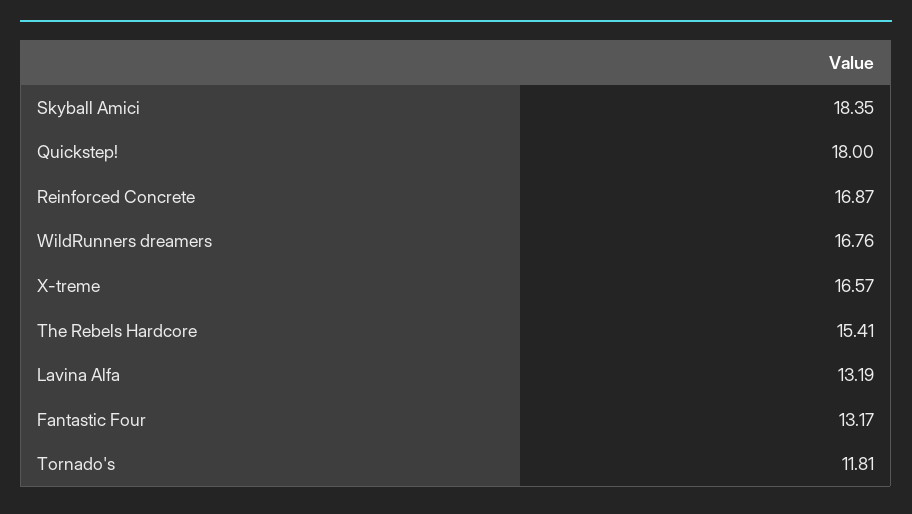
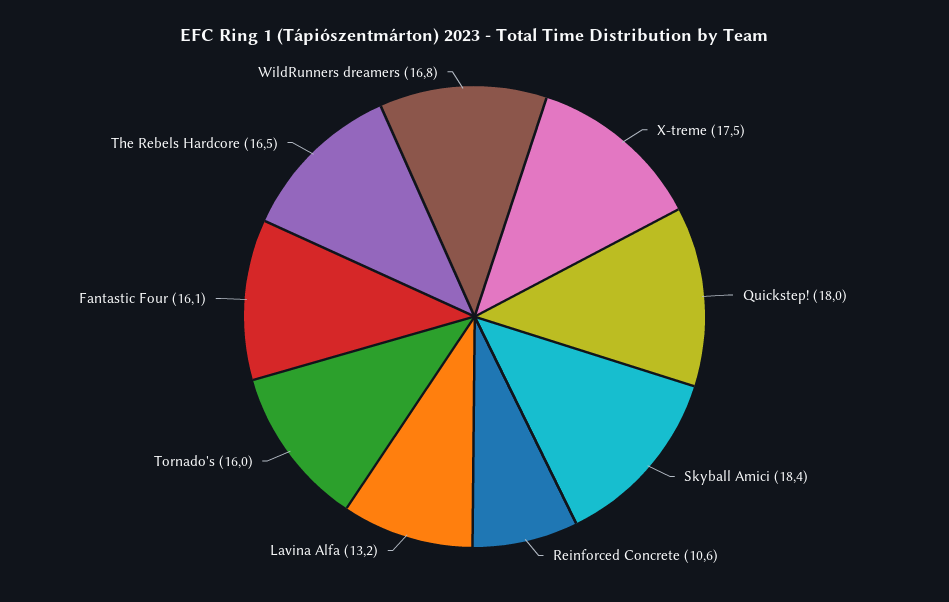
Reinforced Concrete: 16.87 -> 10.6
X-treme: 16.57 -> 17.5
The Rebels Hardcore: 15.41 -> 16.5
Fantastic Four: 13.17 -> 16.1
Tornado's: 11.81 -> 16

